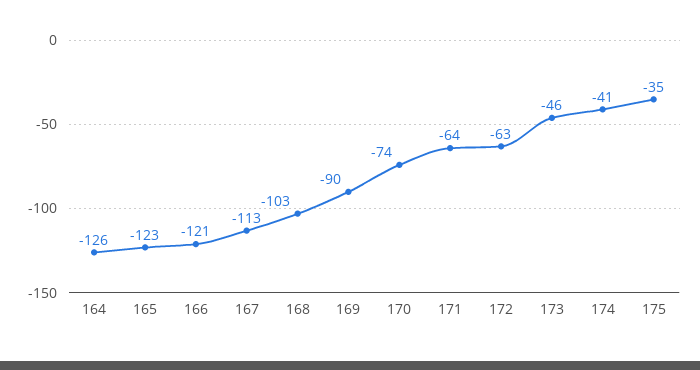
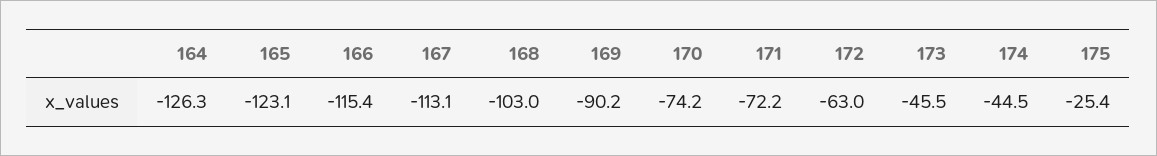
166: -121 -> -115.4
171: -64 -> -72.2
174: -41 -> -44.5
175: -35 -> -25.4

